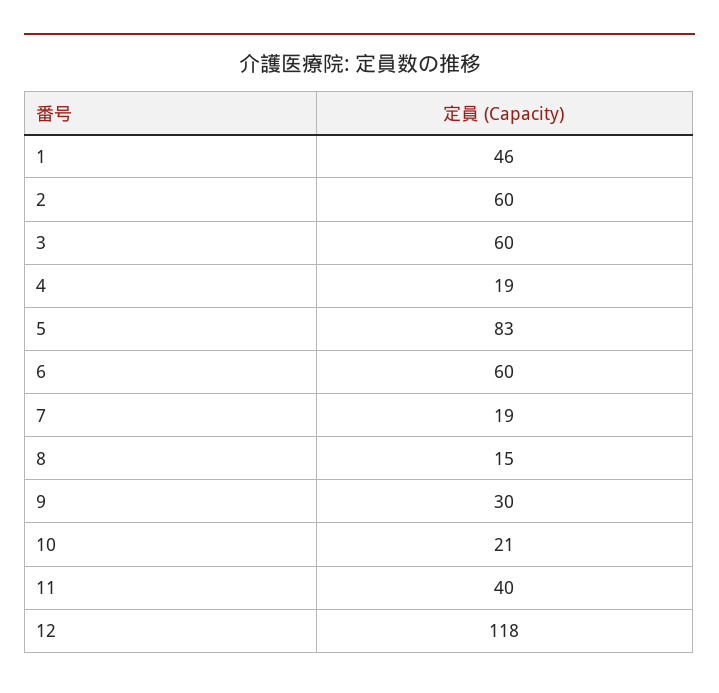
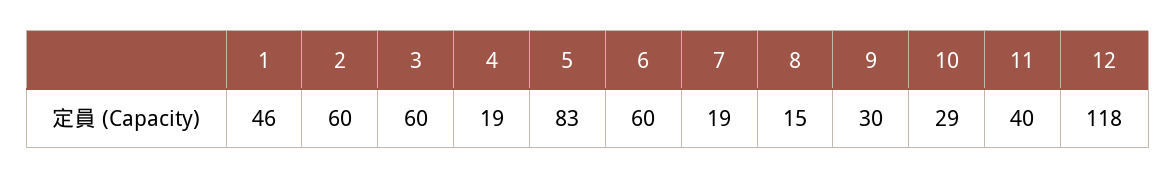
10: 21 -> 29

